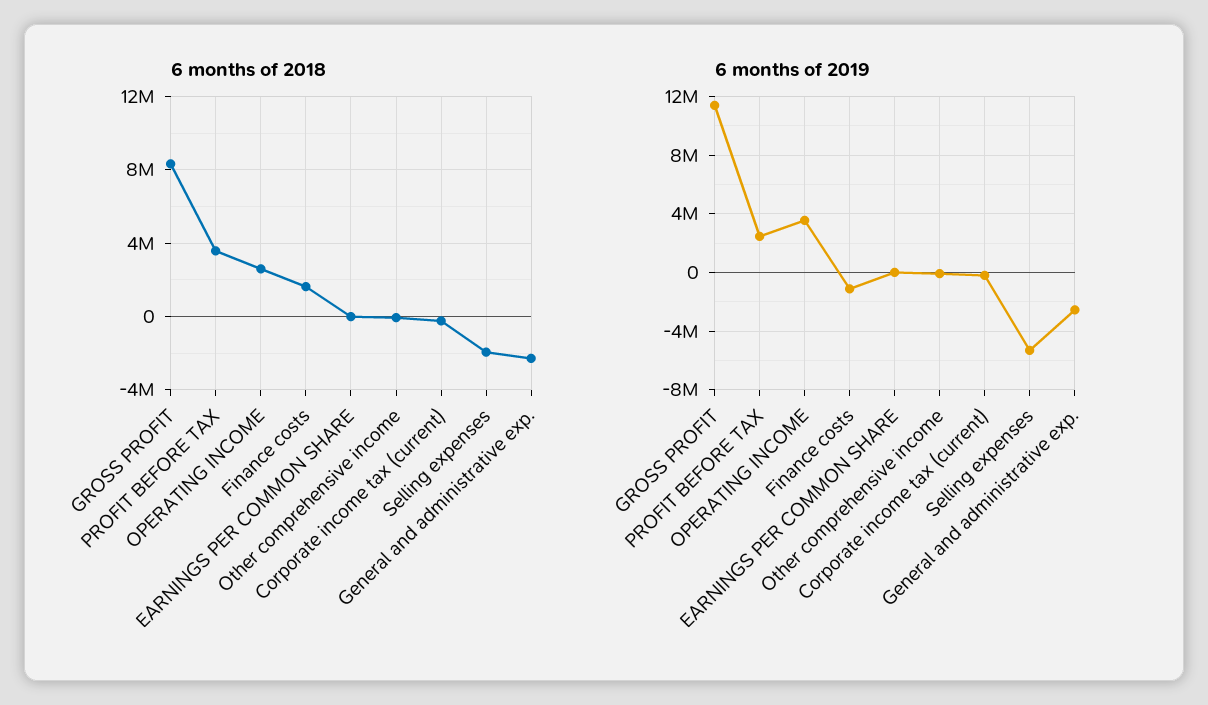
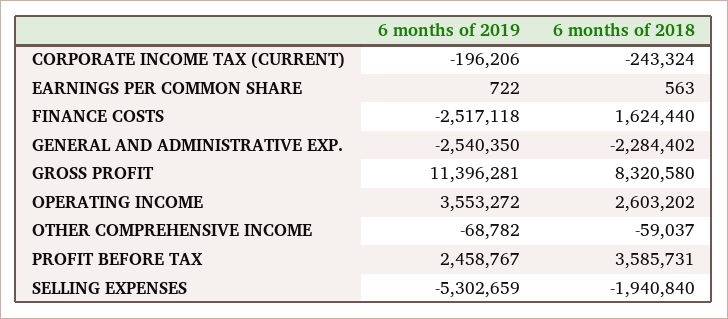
6 months of 2019, Finance costs: -1000000 -> -2517118

